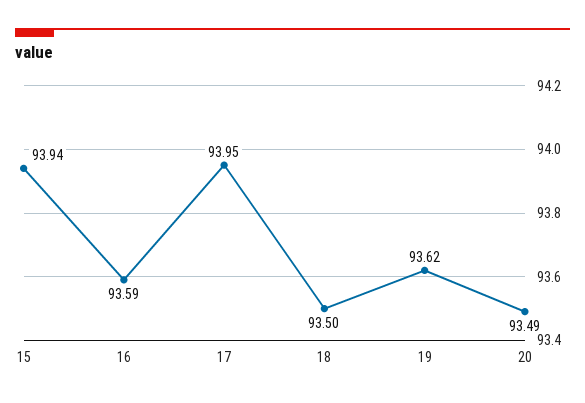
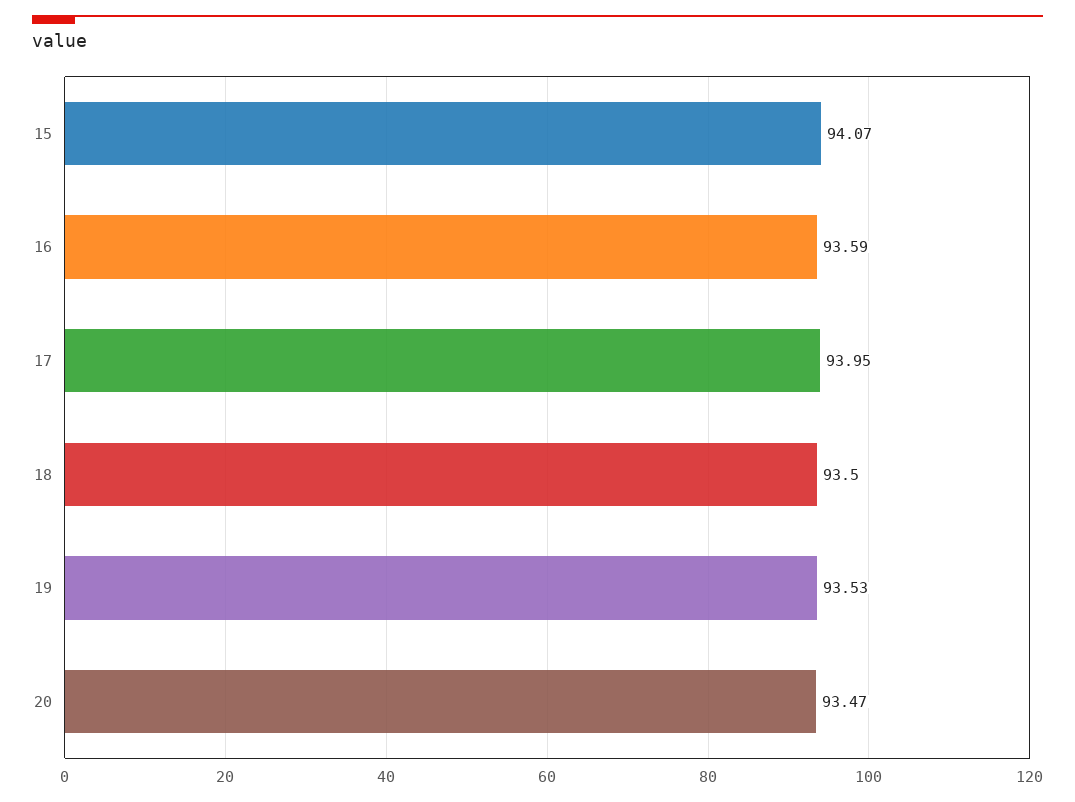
15: 93.94 -> 94.07
19: 93.62 -> 93.53
20: 93.49 -> 93.47

